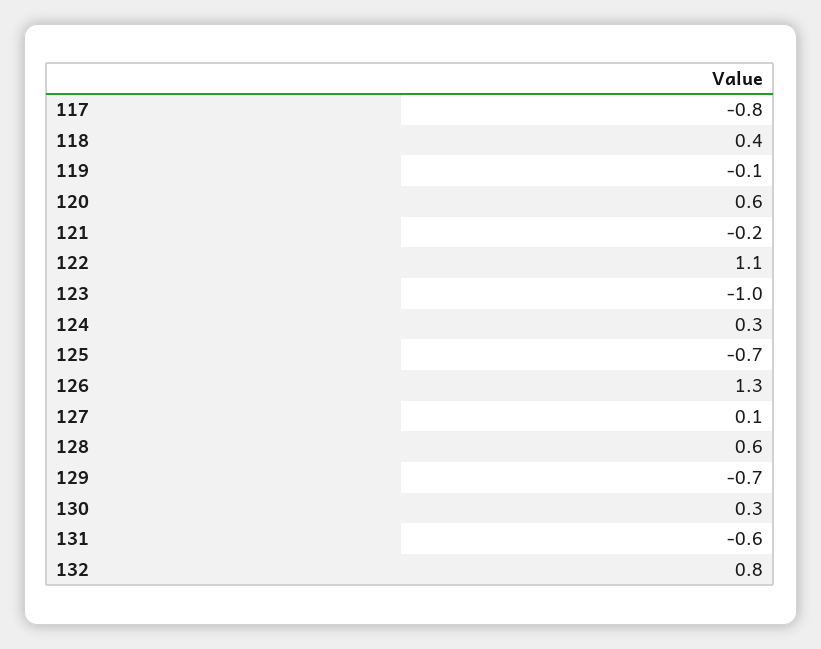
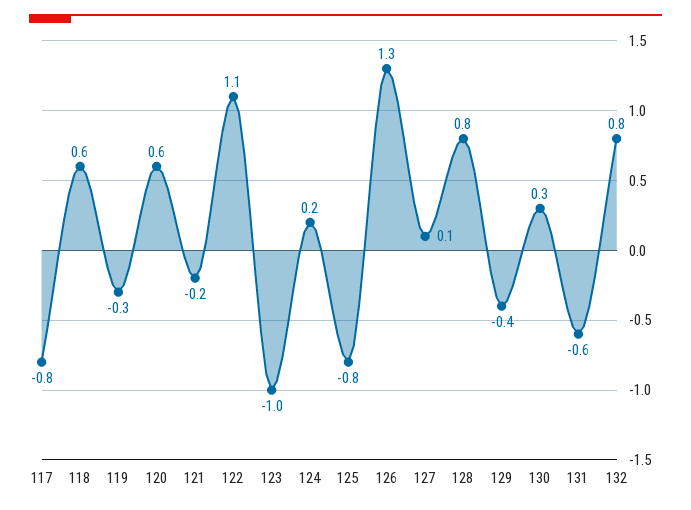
118: 0.4 -> 0.6
119: -0.1 -> -0.3
124: 0.3 -> 0.2
125: -0.7 -> -0.8
128: 0.6 -> 0.8
129: -0.7 -> -0.4

